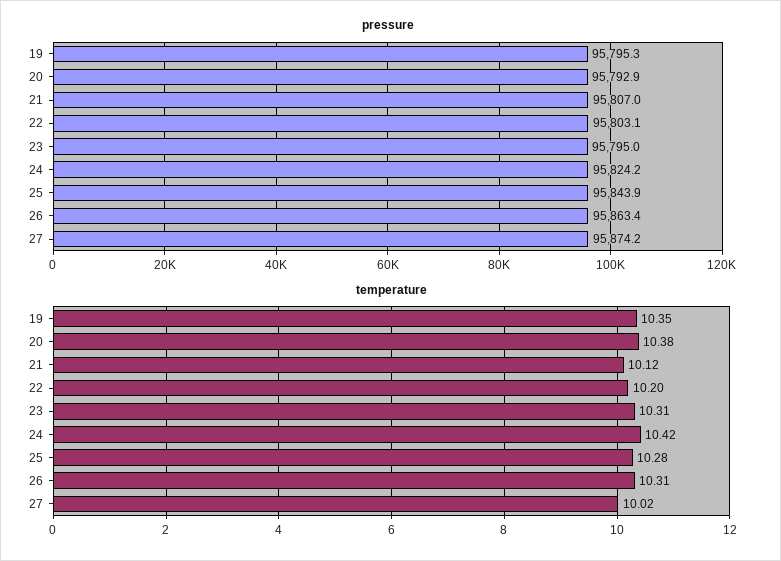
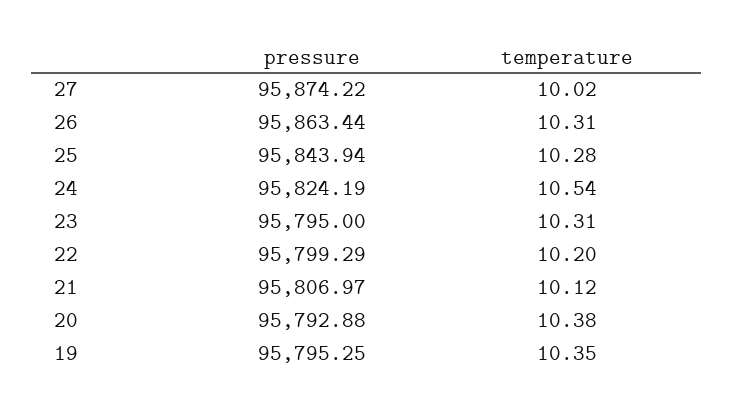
pressure, 22: 95803.1 -> 95799.29
temperature, 24: 10.42 -> 10.54

